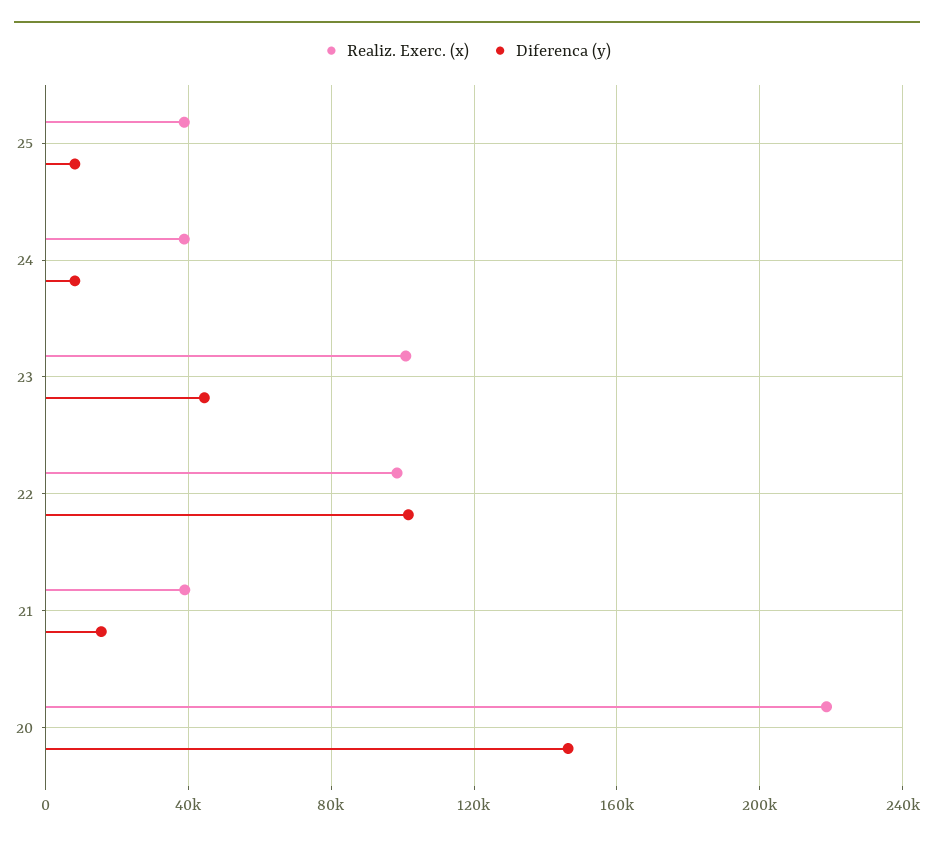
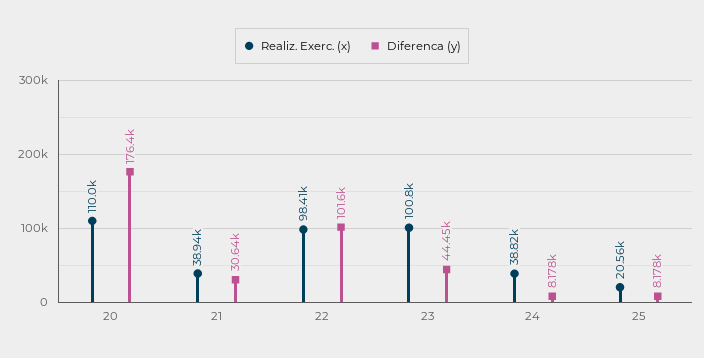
Realiz. Exerc. (x), 25: 40000 -> 20560
Diferenca (y), 21: 15000 -> 30640
Realiz. Exerc. (x), 20: 220000 -> 110000
Diferenca (y), 20: 145000 -> 176400

